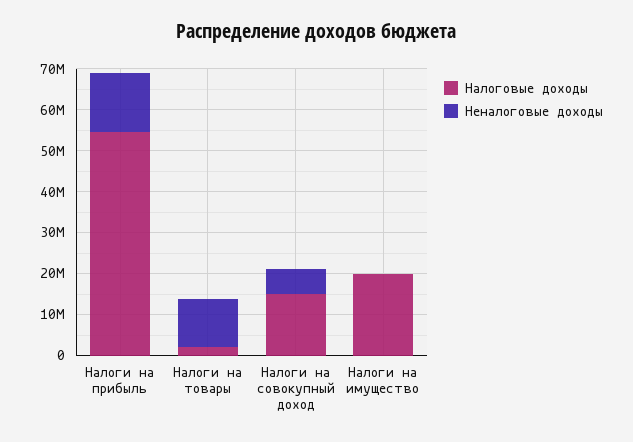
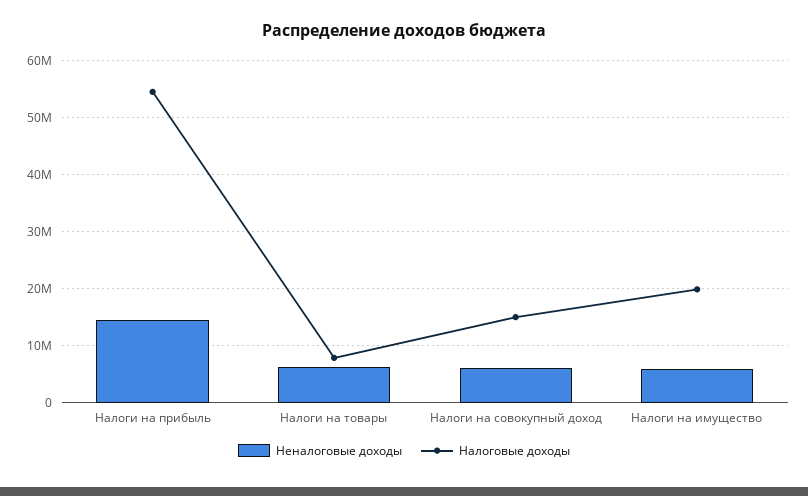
Налоговые доходы, Налоги на товары: 2000000 -> 8000000
Неналоговые доходы, Налоги на товары: 12000000 -> 6000000
Неналоговые доходы, Налоги на имущество: 0 -> 6000000

